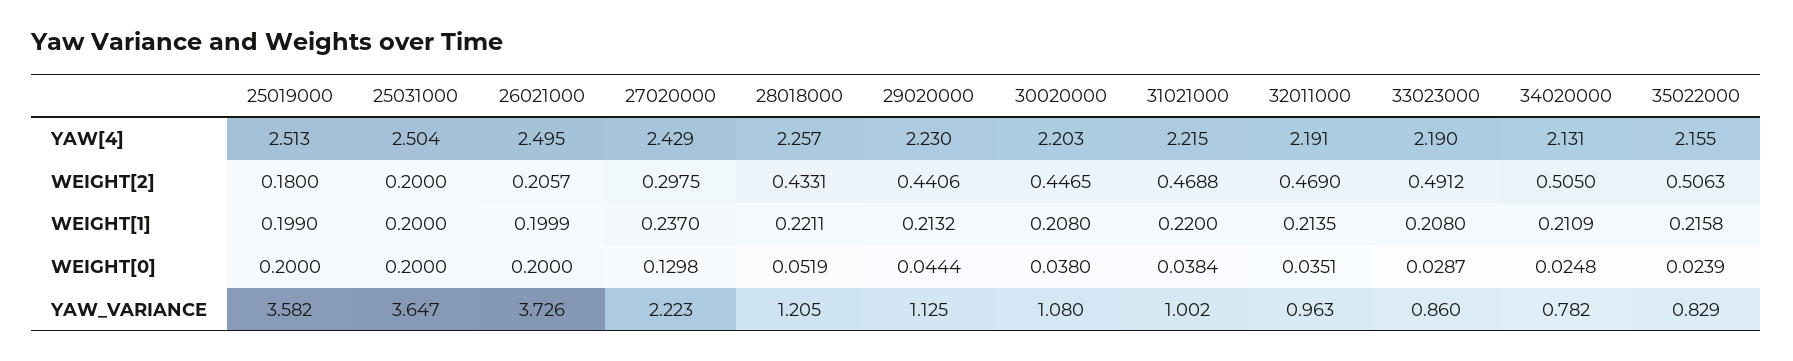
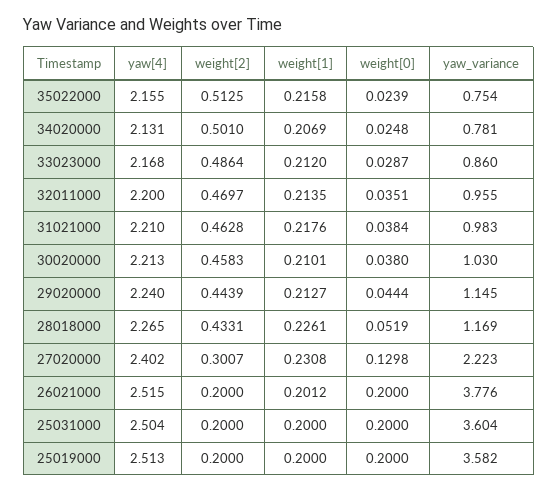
26021000, YAW[4]: 2.495 -> 2.515
27020000, YAW[4]: 2.429 -> 2.402
28018000, YAW[4]: 2.257 -> 2.265
29020000, YAW[4]: 2.23 -> 2.24
30020000, YAW[4]: 2.203 -> 2.213
31021000, YAW[4]: 2.215 -> 2.21
32011000, YAW[4]: 2.191 -> 2.2
33023000, YAW[4]: 2.19 -> 2.168
25019000, WEIGHT[2]: 0.18 -> 0.2
26021000, WEIGHT[2]: 0.2057 -> 0.2
27020000, WEIGHT[2]: 0.2975 -> 0.3007
29020000, WEIGHT[2]: 0.4406 -> 0.4439
30020000, WEIGHT[2]: 0.4465 -> 0.4583
31021000, WEIGHT[2]: 0.4688 -> 0.4628
32011000, WEIGHT[2]: 0.469 -> 0.4697
33023000, WEIGHT[2]: 0.4912 -> 0.4864
34020000, WEIGHT[2]: 0.505 -> 0.501
35022000, WEIGHT[2]: 0.5063 -> 0.5125
25019000, WEIGHT[1]: 0.199 -> 0.2
26021000, WEIGHT[1]: 0.1999 -> 0.2012
27020000, WEIGHT[1]: 0.237 -> 0.2308
28018000, WEIGHT[1]: 0.2211 -> 0.2261
29020000, WEIGHT[1]: 0.2132 -> 0.2127
30020000, WEIGHT[1]: 0.208 -> 0.2101
31021000, WEIGHT[1]: 0.22 -> 0.2176
33023000, WEIGHT[1]: 0.208 -> 0.212
34020000, WEIGHT[1]: 0.2109 -> 0.2069
25031000, YAW_VARIANCE: 3.647 -> 3.604
26021000, YAW_VARIANCE: 3.726 -> 3.776
28018000, YAW_VARIANCE: 1.205 -> 1.169
29020000, YAW_VARIANCE: 1.125 -> 1.145
30020000, YAW_VARIANCE: 1.08 -> 1.03
31021000, YAW_VARIANCE: 1.002 -> 0.983
32011000, YAW_VARIANCE: 0.963 -> 0.955
34020000, YAW_VARIANCE: 0.782 -> 0.781
35022000, YAW_VARIANCE: 0.829 -> 0.754

